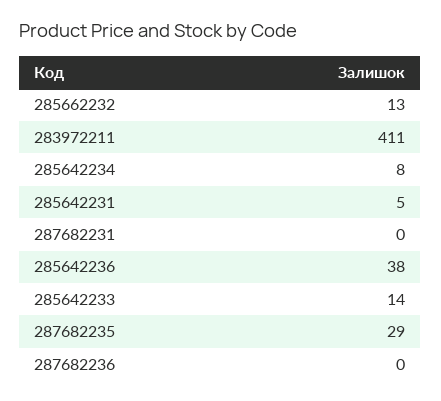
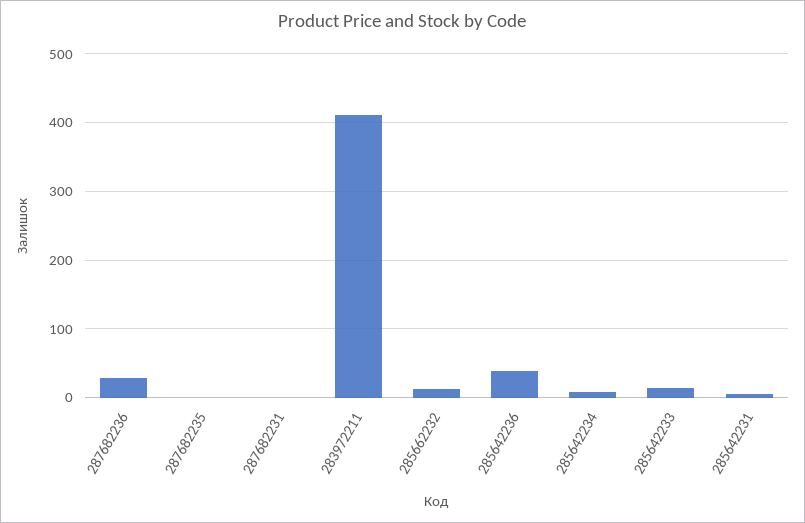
287682235: 29 -> 0
287682236: 0 -> 30

